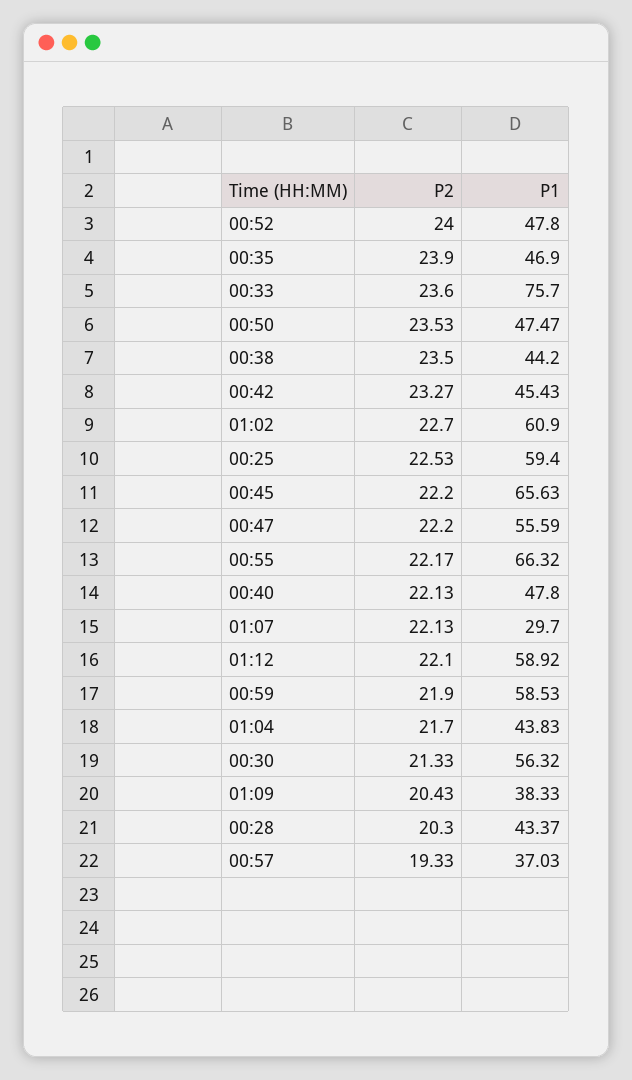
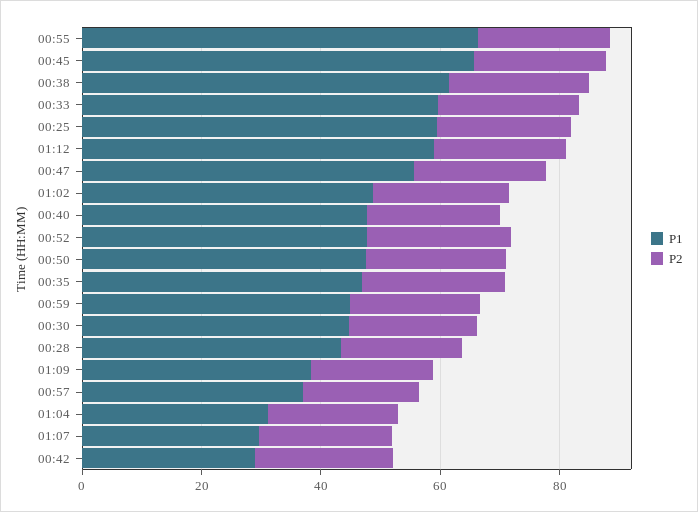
P1, 00:33: 75.7 -> 60
P1, 00:38: 44.2 -> 60
P1, 00:42: 45.43 -> 30
P1, 01:02: 60.9 -> 50
P1, 00:59: 58.53 -> 45
P1, 01:04: 43.83 -> 30
P1, 00:30: 56.32 -> 45

